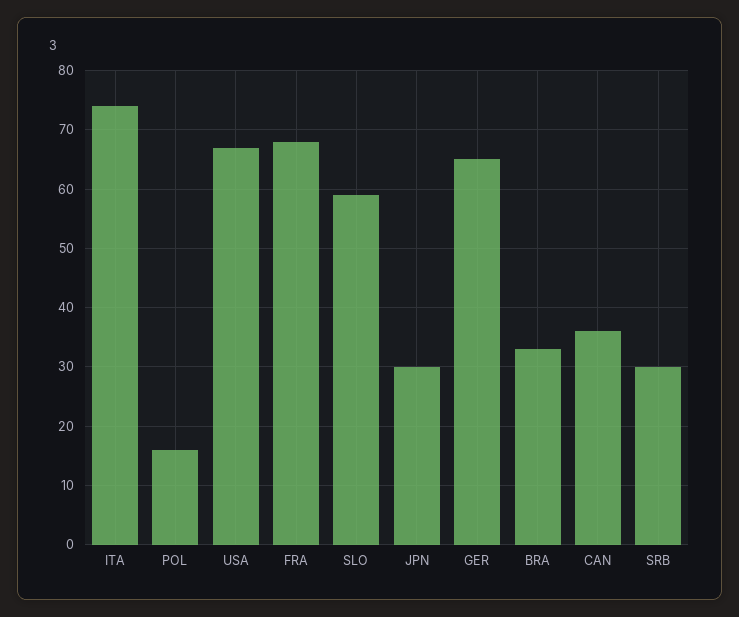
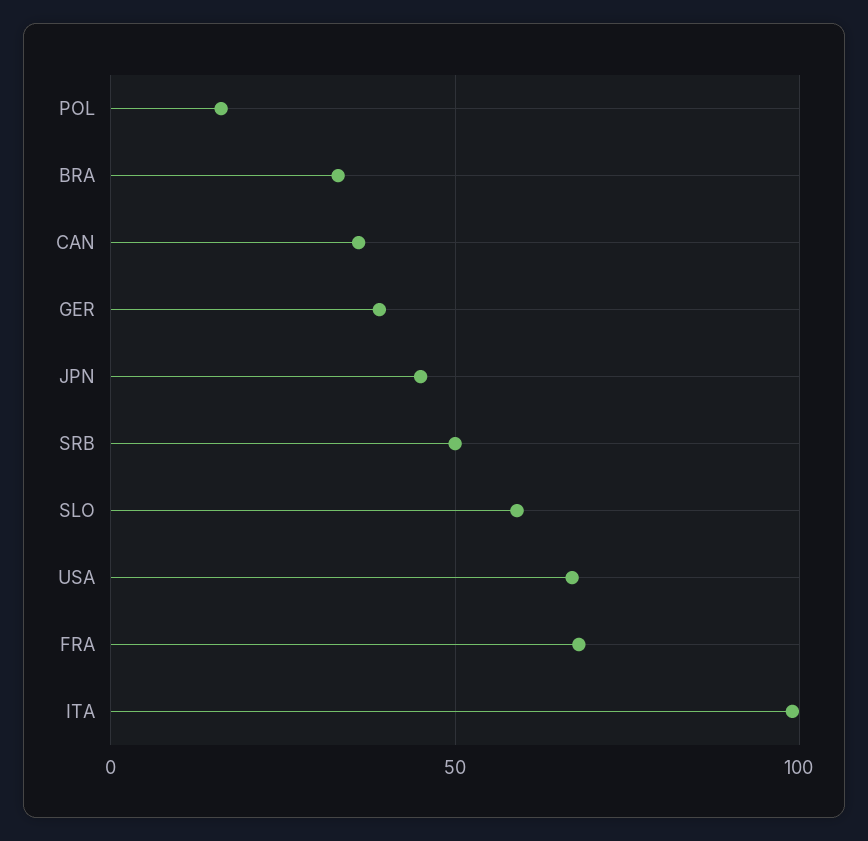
ITA: 75 -> 100
JPN: 30 -> 45
GER: 65 -> 40
SRB: 30 -> 50

